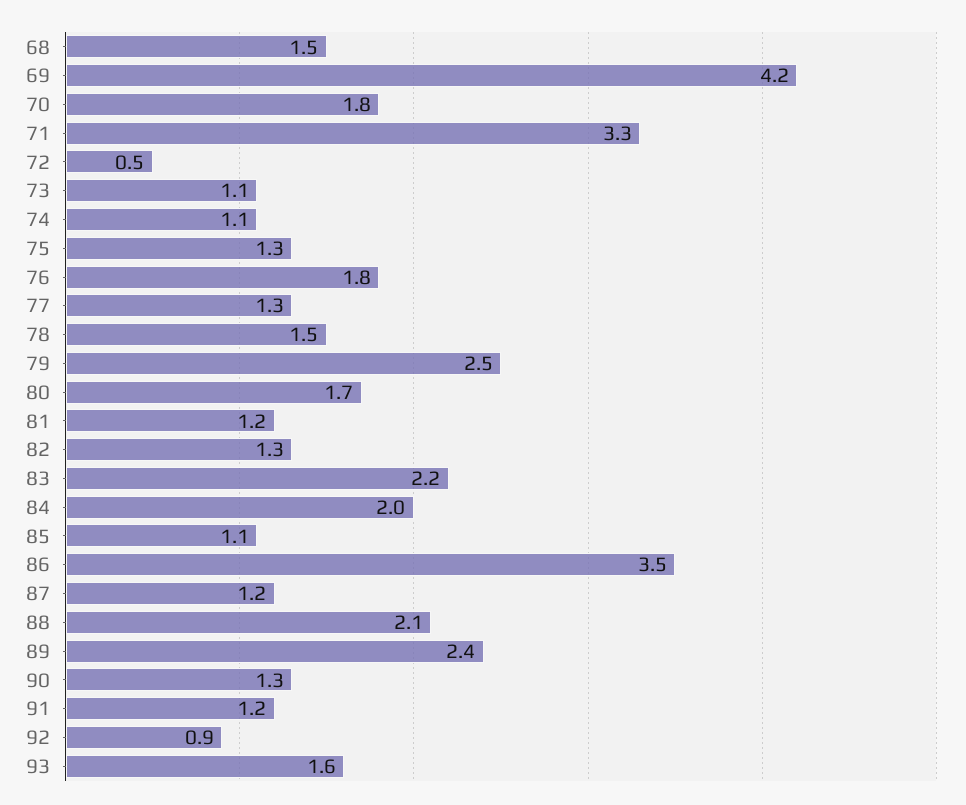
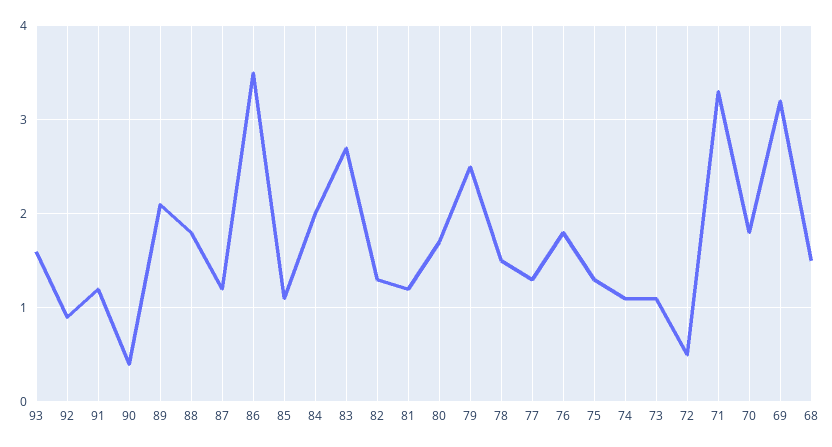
69: 4.2 -> 3.2
83: 2.2 -> 2.7
88: 2.1 -> 1.8
89: 2.4 -> 2.1
90: 1.3 -> 0.4

